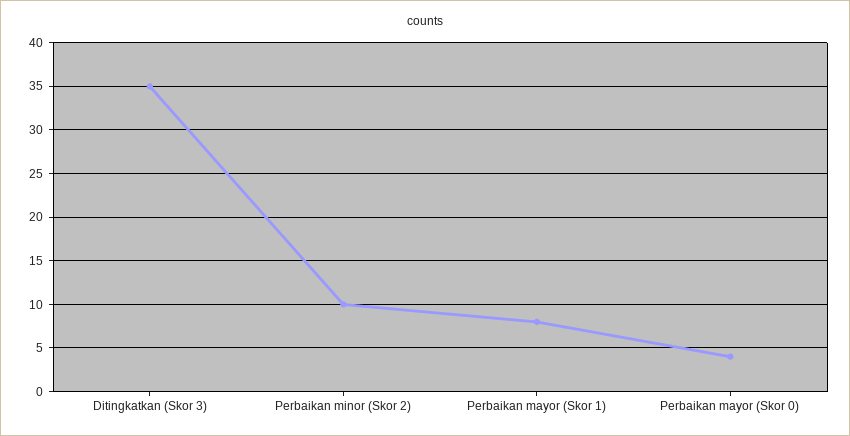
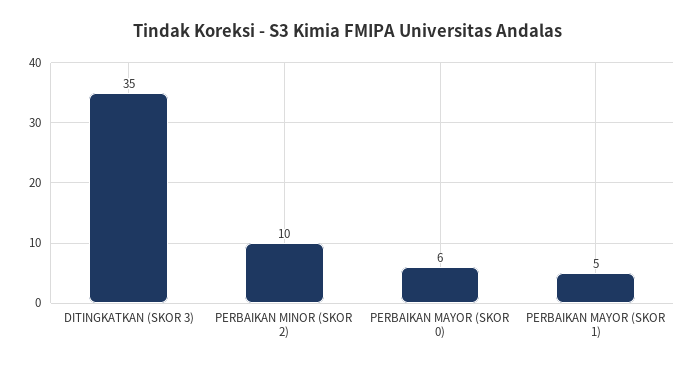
Perbaikan mayor (Skor 1): 8 -> 5
Perbaikan mayor (Skor 0): 4 -> 6

